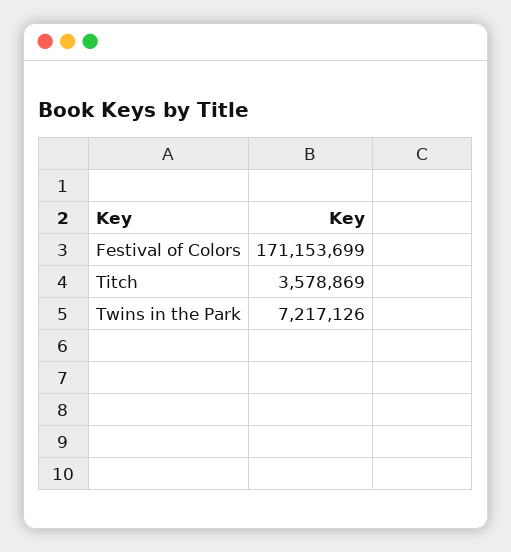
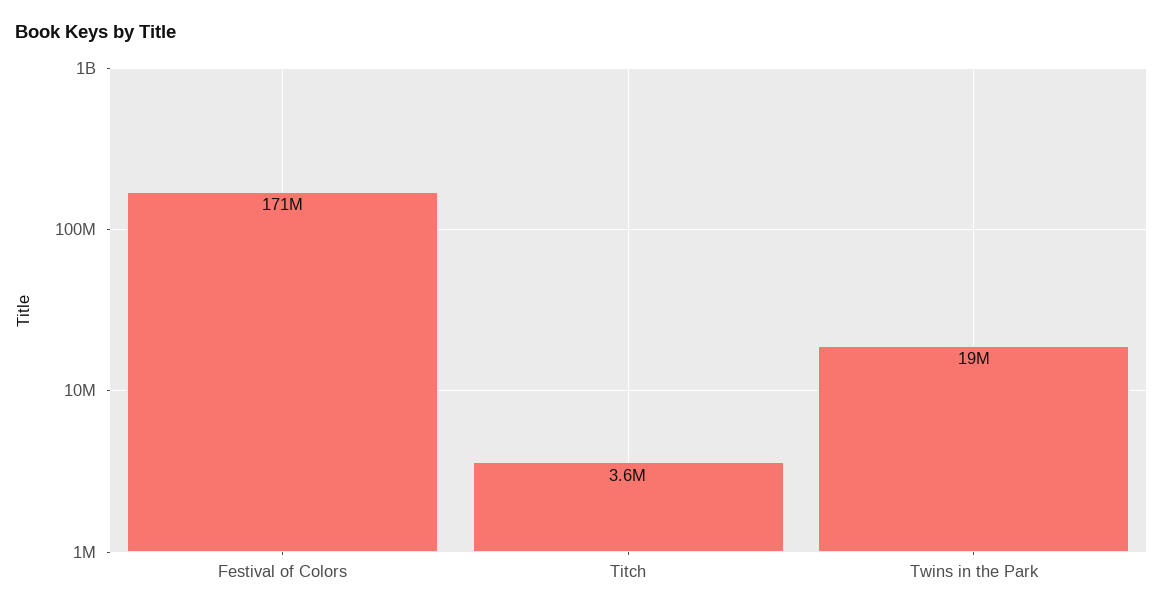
Twins in the Park: 7217126 -> 19000000

